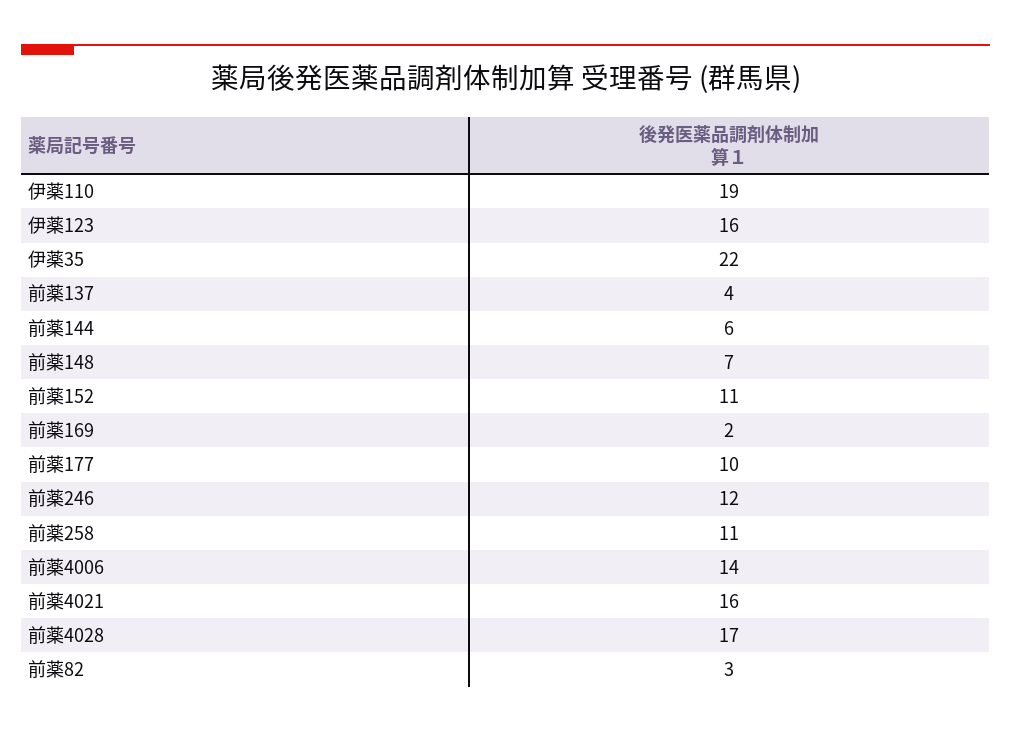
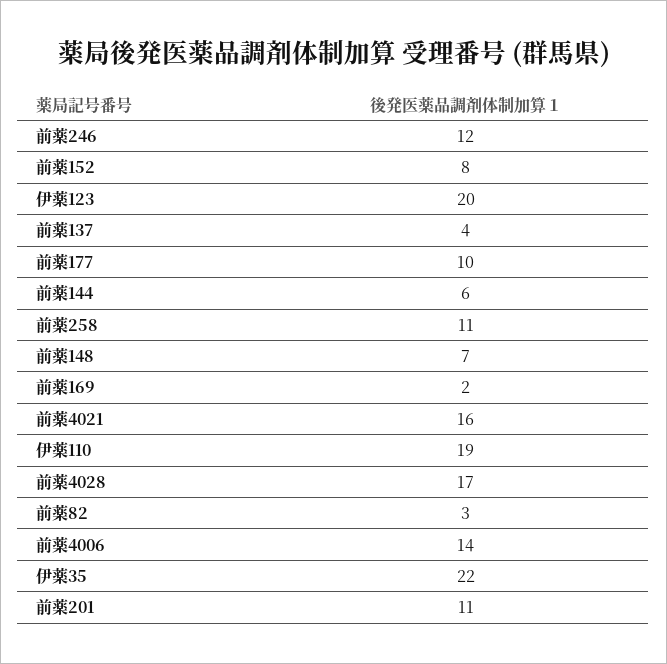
伊薬123: 16 -> 20
前薬152: 11 -> 8
前薬201: none -> 11

